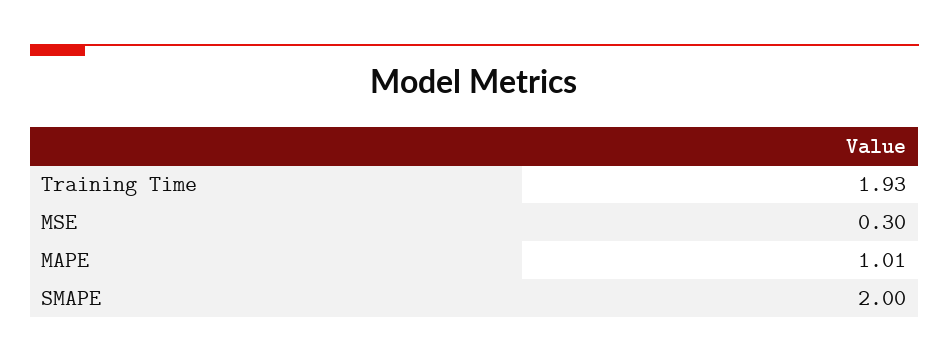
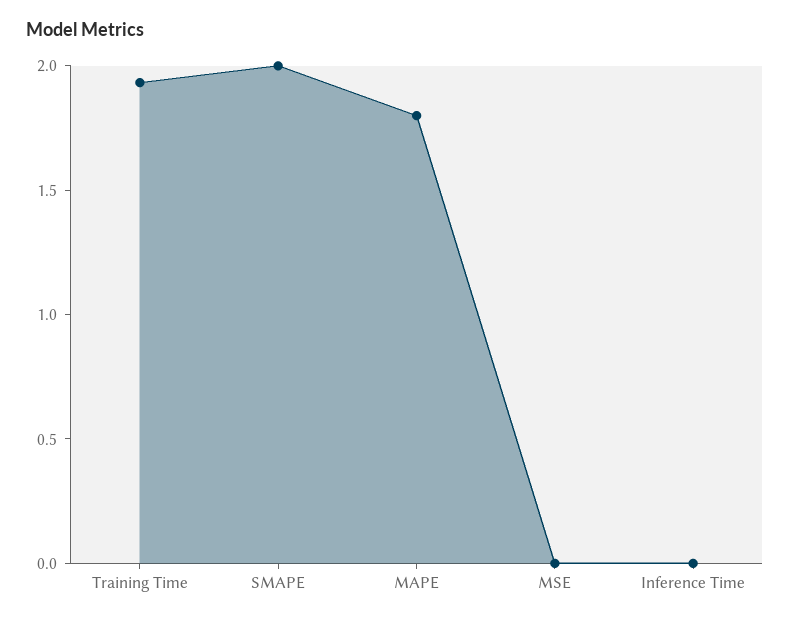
MSE: 0.3 -> 0
MAPE: 1.01 -> 1.8
Inference Time: none -> 0

